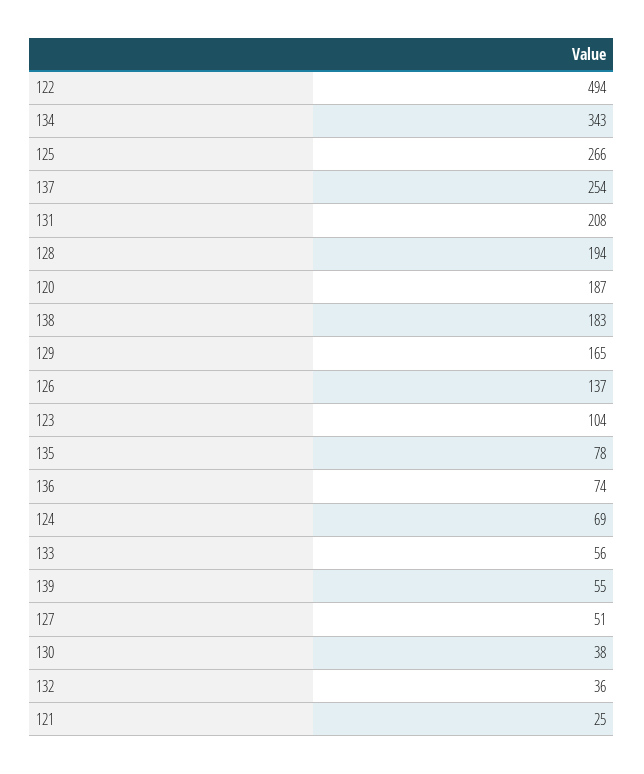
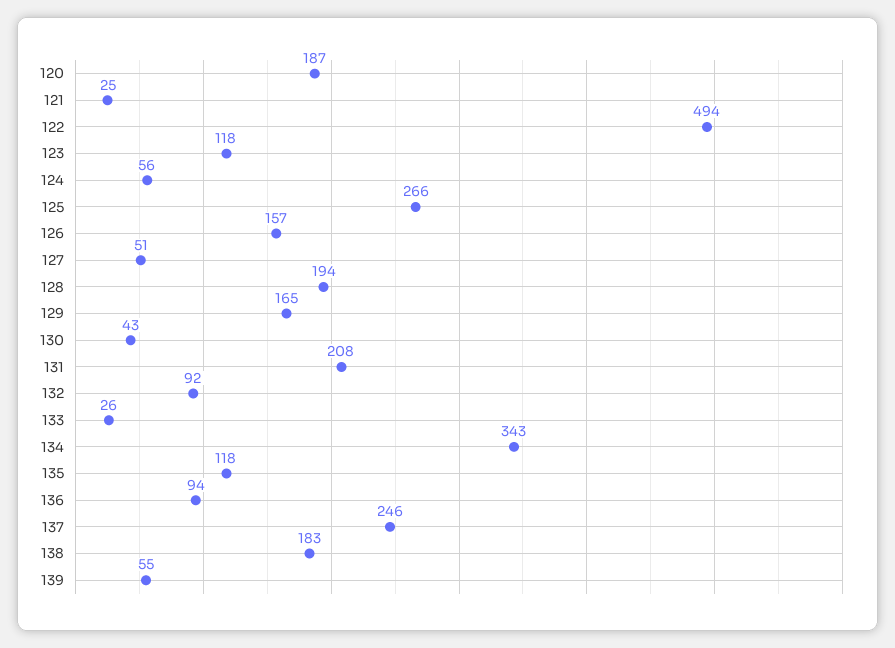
137: 254 -> 246
126: 137 -> 157
123: 104 -> 118
135: 78 -> 118
136: 74 -> 94
124: 69 -> 56
133: 56 -> 26
130: 38 -> 43
132: 36 -> 92

